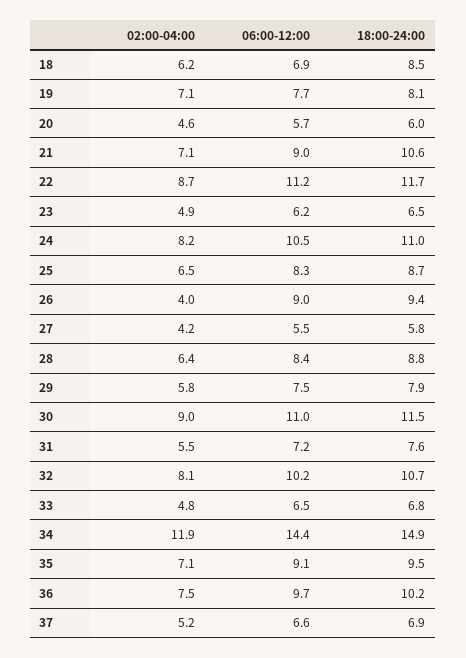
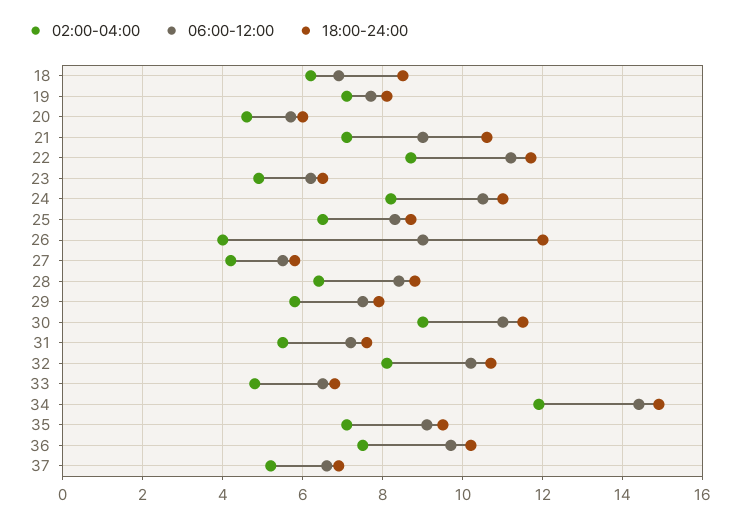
18:00-24:00, 26: 9.4 -> 12

